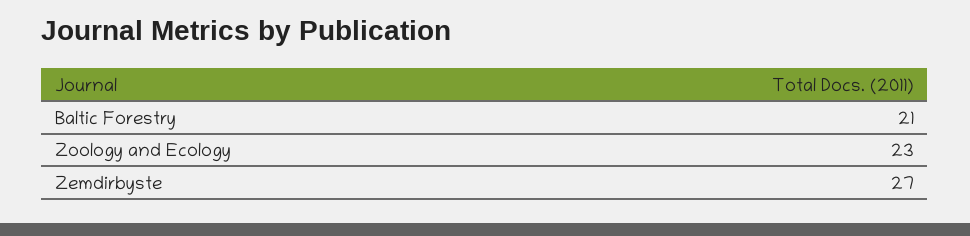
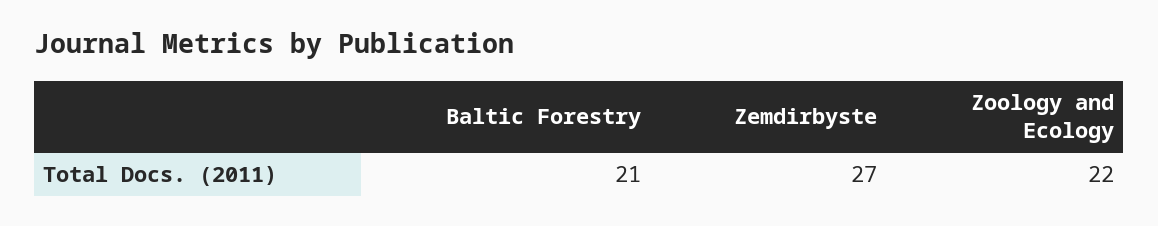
Zoology and Ecology: 23 -> 22

